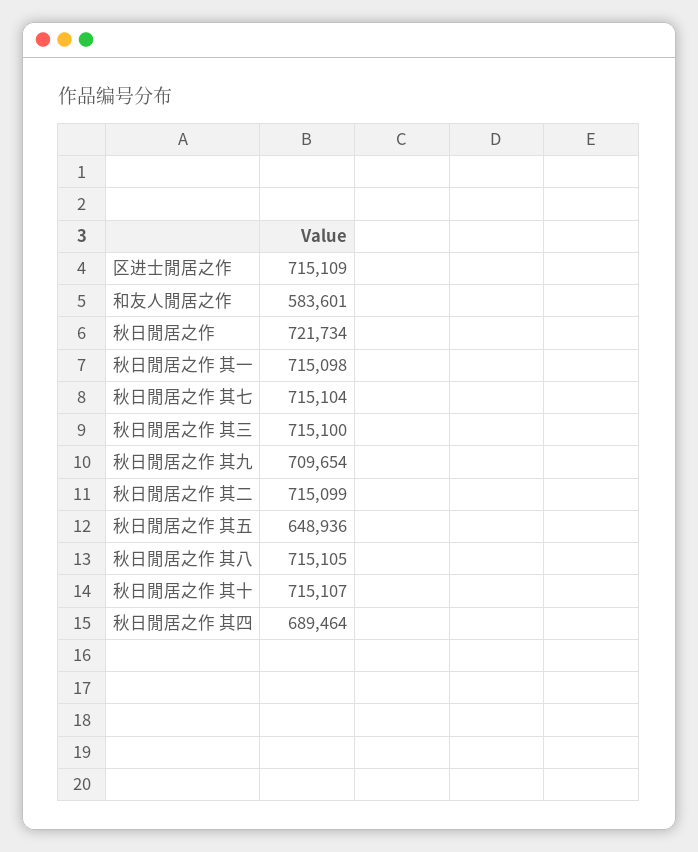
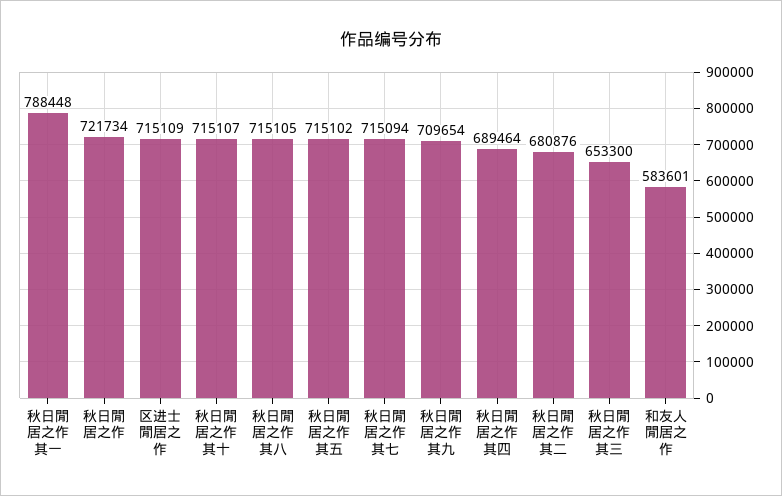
秋日閒居之作 其一: 715098 -> 788448
秋日閒居之作 其七: 715104 -> 715094
秋日閒居之作 其三: 715100 -> 653300
秋日閒居之作 其二: 715099 -> 680876
秋日閒居之作 其五: 648936 -> 715102

